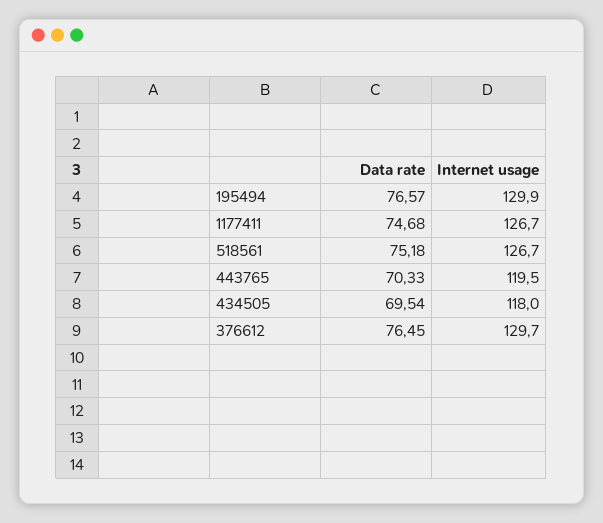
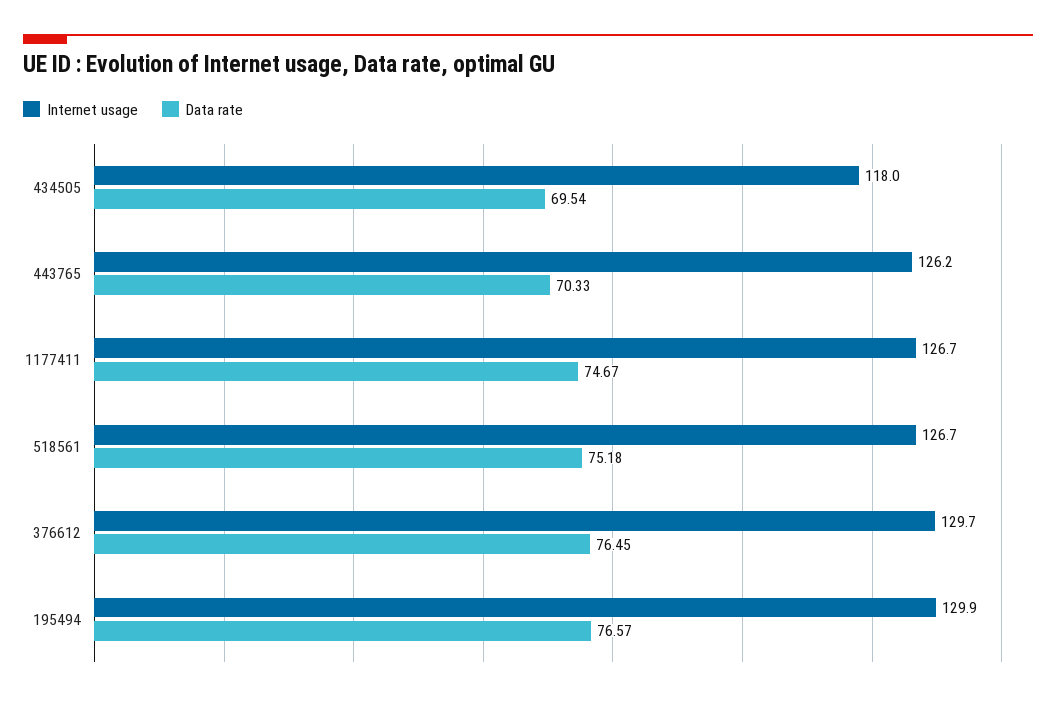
Data rate, 1177411: 74.68 -> 74.67
Internet usage, 443765: 119.5 -> 126.2

